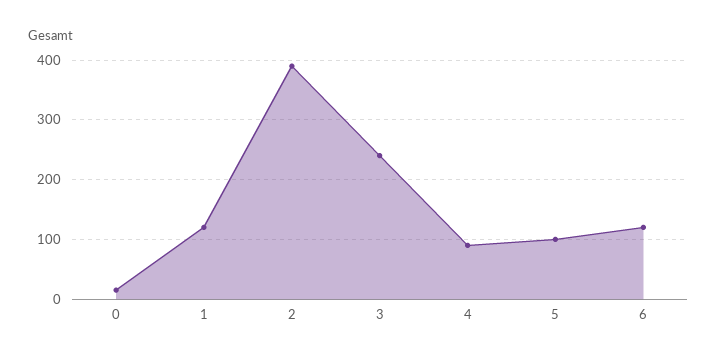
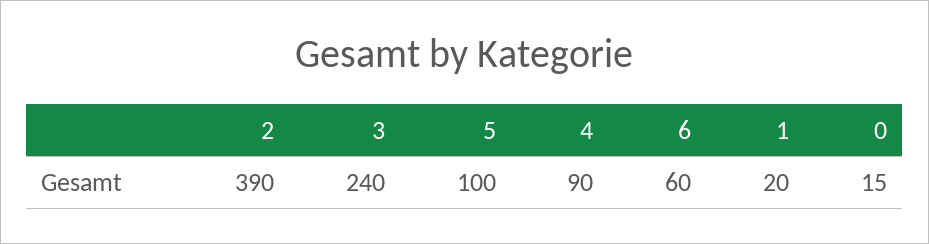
1: 120 -> 20
6: 120 -> 60

